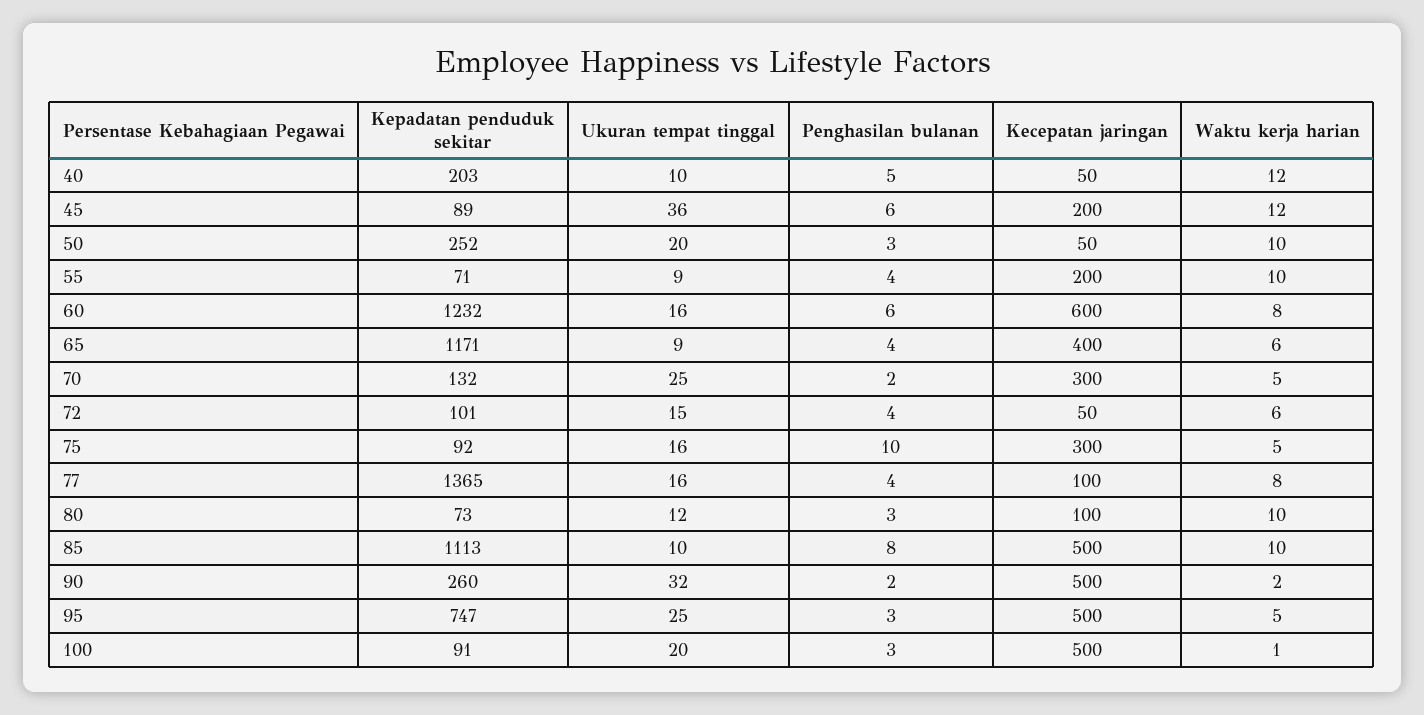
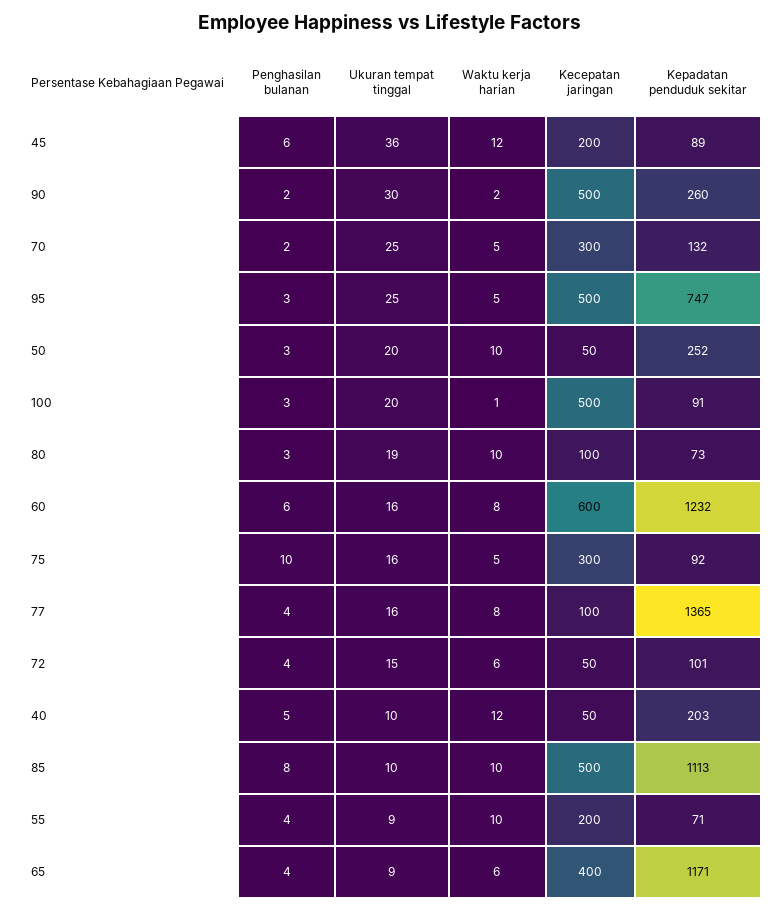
Ukuran tempat tinggal, 80: 12 -> 19
Ukuran tempat tinggal, 90: 32 -> 30

